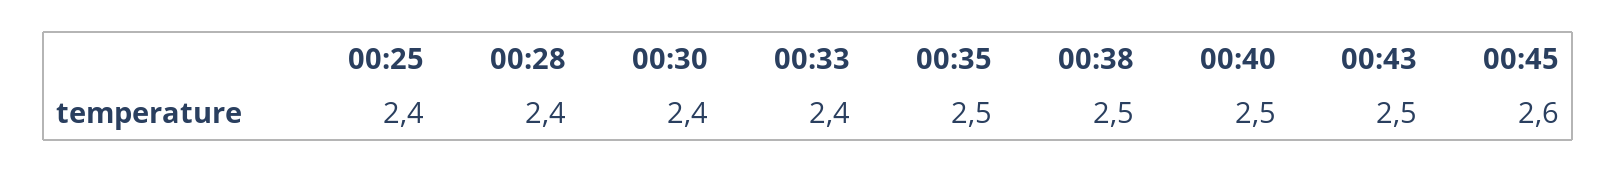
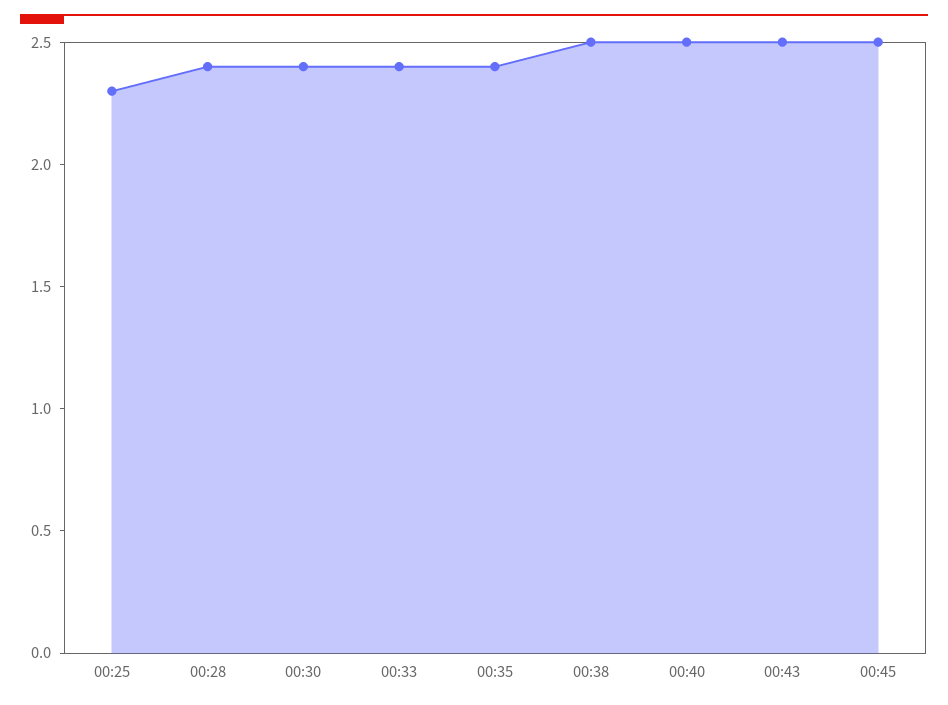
00:25: 2.4 -> 2.3
00:35: 2.5 -> 2.4
00:45: 2.6 -> 2.5

